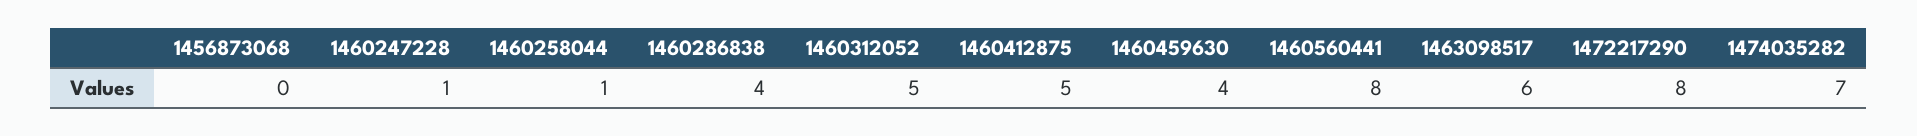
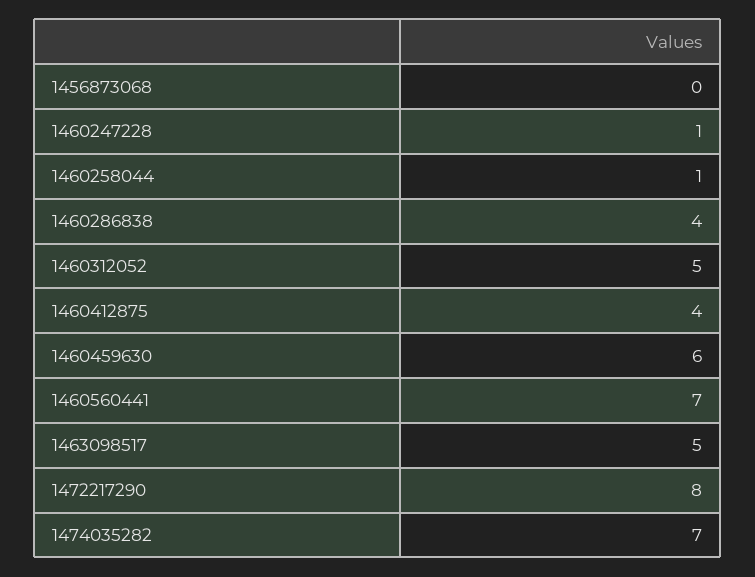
1460412875: 5 -> 4
1460459630: 4 -> 6
1460560441: 8 -> 7
1463098517: 6 -> 5

